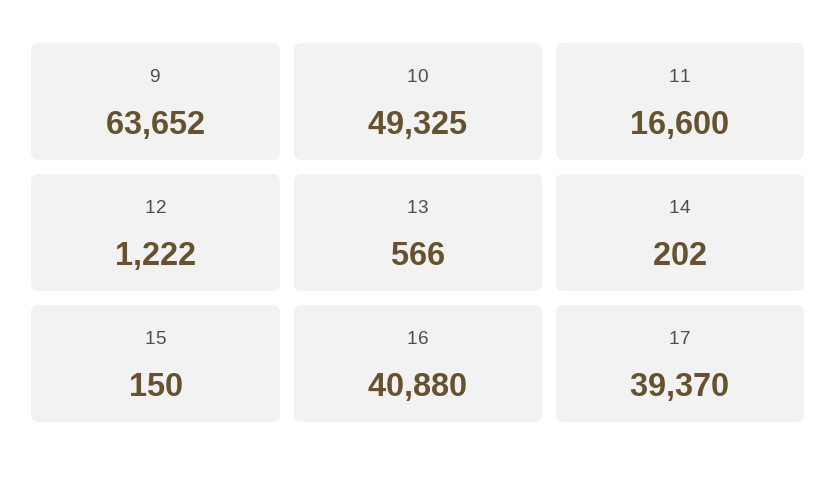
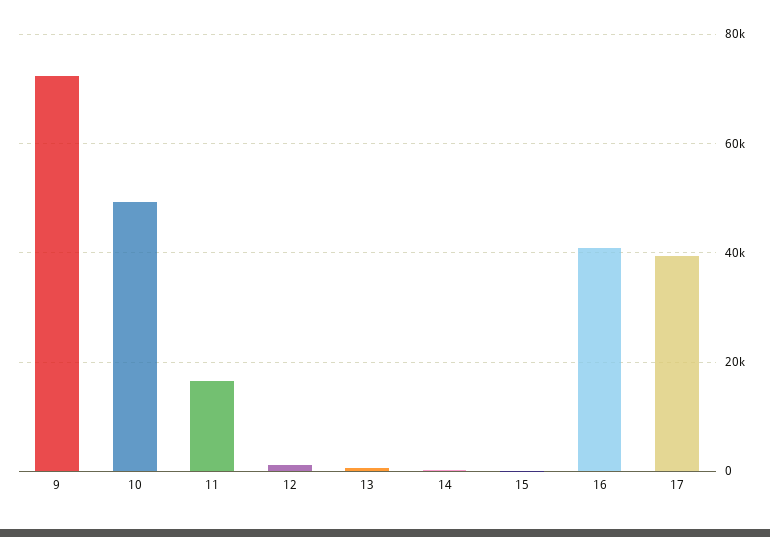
9: 63652 -> 72000

